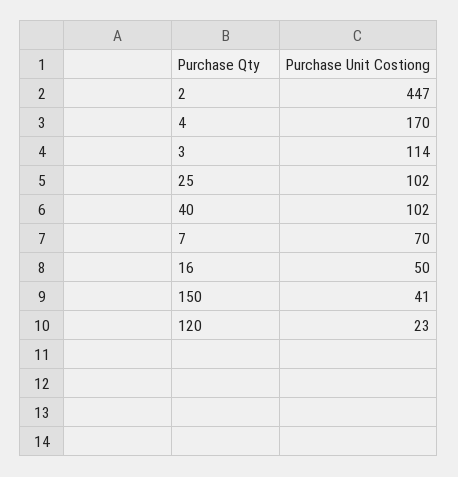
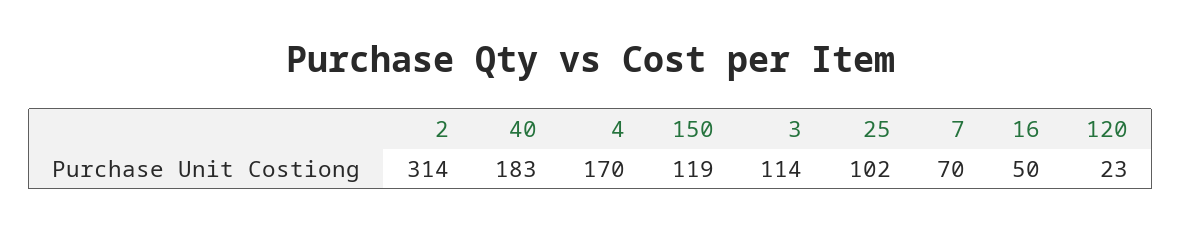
2: 447 -> 314
40: 102 -> 183
150: 41 -> 119

